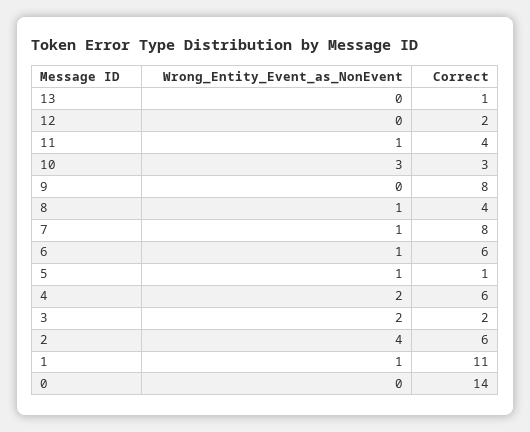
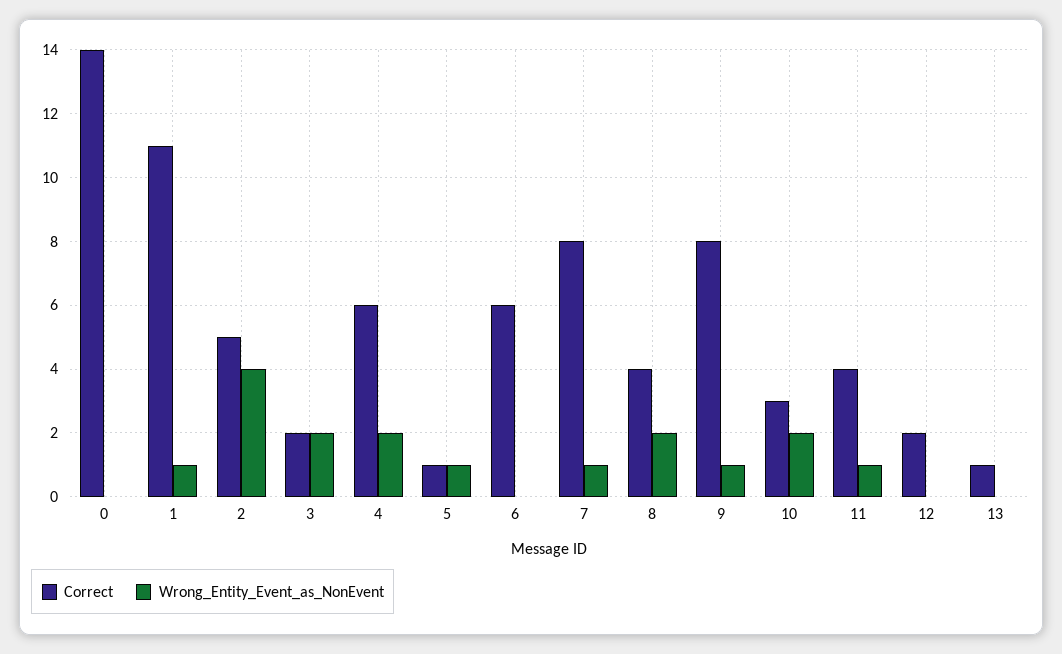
Wrong_Entity_Event_as_NonEvent, 10: 3 -> 2
Wrong_Entity_Event_as_NonEvent, 9: 0 -> 1
Wrong_Entity_Event_as_NonEvent, 8: 1 -> 2
Wrong_Entity_Event_as_NonEvent, 6: 1 -> 0
Correct, 2: 6 -> 5

